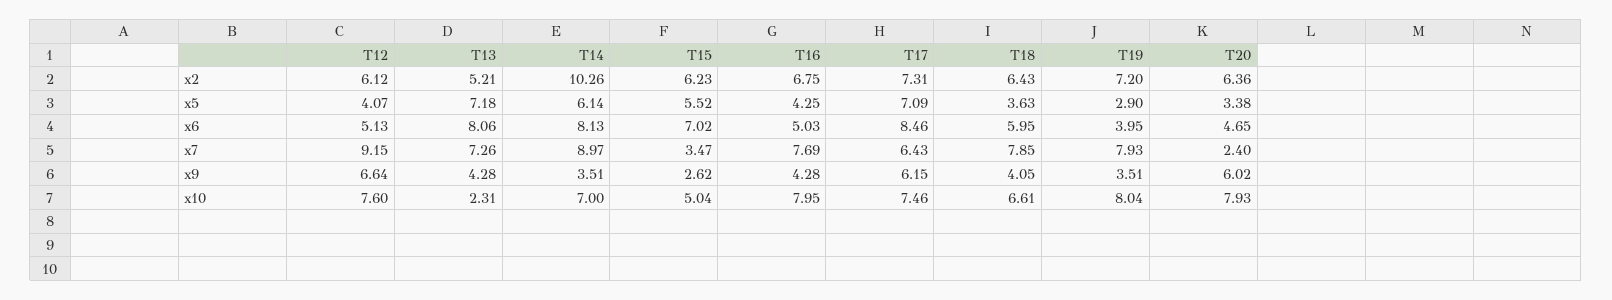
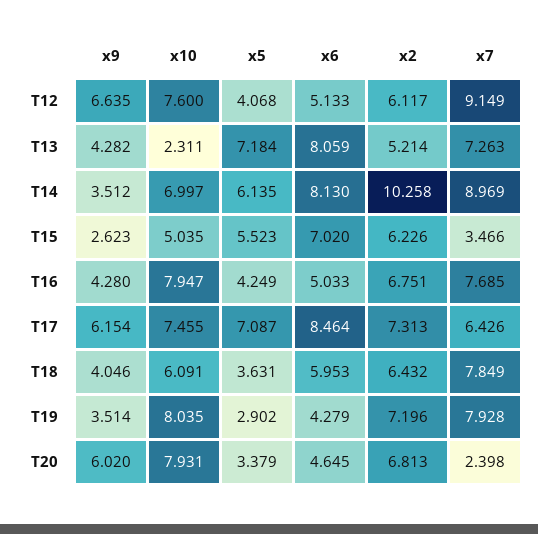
T20, x2: 6.36 -> 6.813
T19, x6: 3.95 -> 4.279
T18, x10: 6.61 -> 6.091

